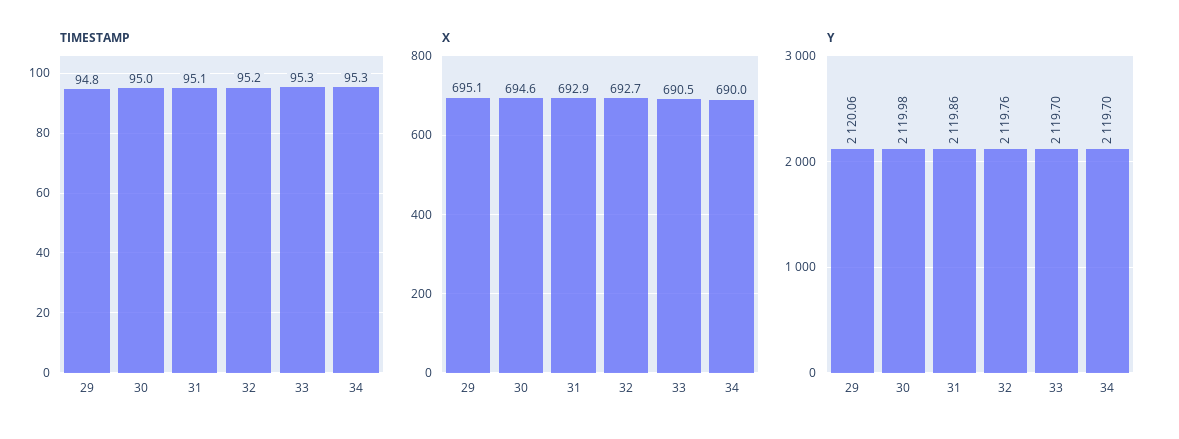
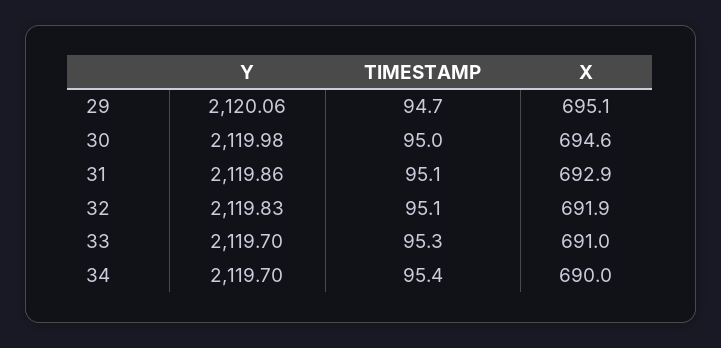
TIMESTAMP, 29: 94.8 -> 94.7
TIMESTAMP, 32: 95.2 -> 95.1
TIMESTAMP, 34: 95.3 -> 95.4
X, 32: 692.7 -> 691.9
X, 33: 690.5 -> 691
Y, 32: 2119.76 -> 2119.83

